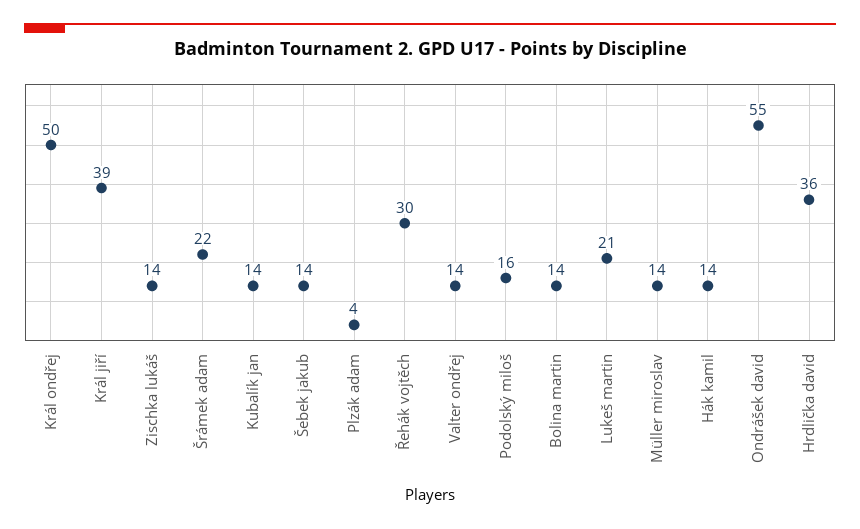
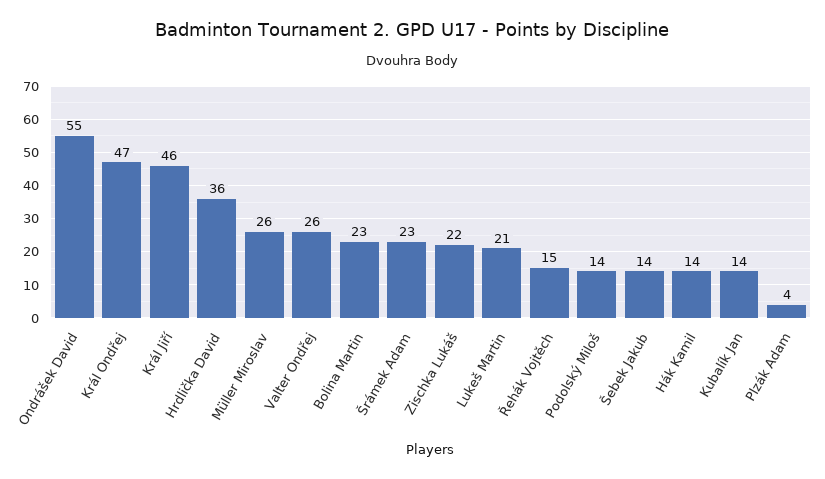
Král ondřej: 50 -> 47
Král jiří: 39 -> 46
Zischka lukáš: 14 -> 22
Šrámek adam: 22 -> 23
Řehák vojtěch: 30 -> 15
Valter ondřej: 14 -> 26
Podolský miloš: 16 -> 14
Bolina martin: 14 -> 23
Müller miroslav: 14 -> 26

